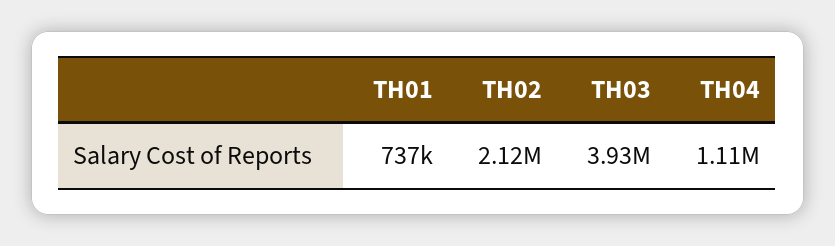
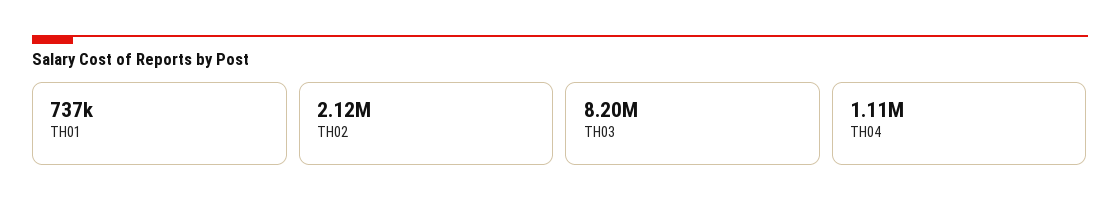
TH03: 3930000 -> 8200000

